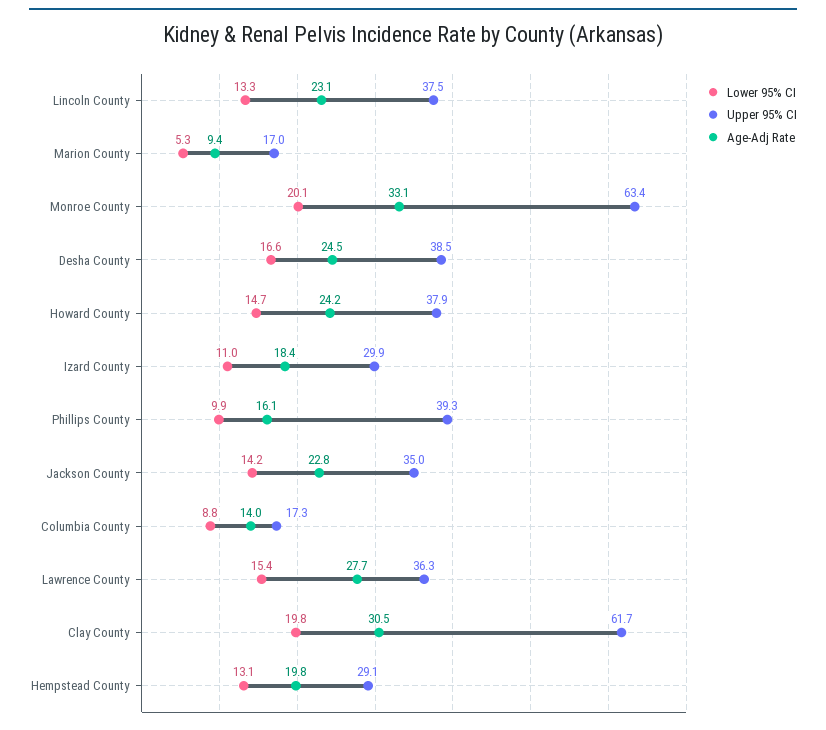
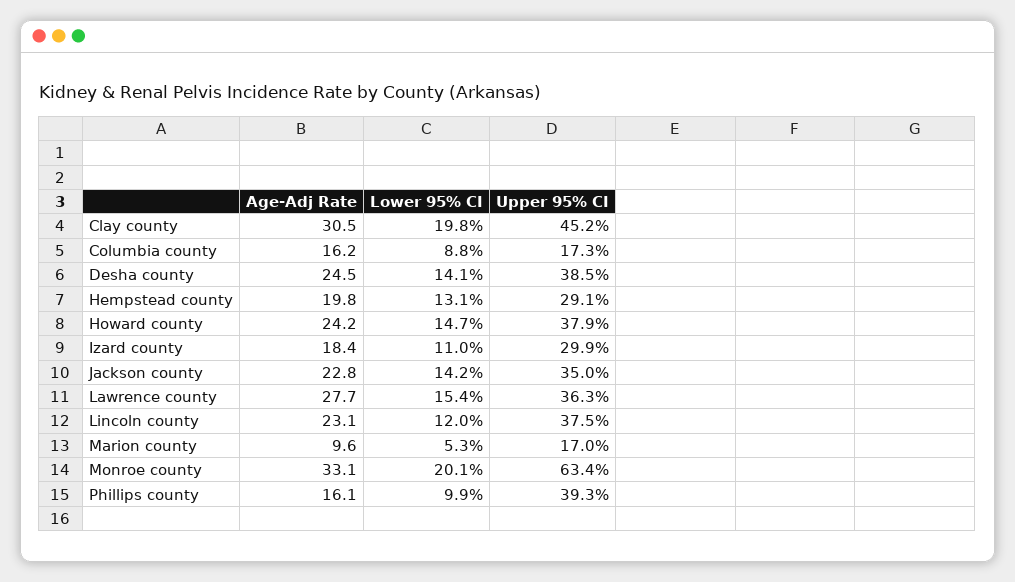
Lower 95% CI, Lincoln County: 13.3 -> 12
Age-Adj Rate, Marion County: 9.4 -> 9.6
Lower 95% CI, Desha County: 16.6 -> 14.1
Age-Adj Rate, Columbia County: 14 -> 16.2
Upper 95% CI, Clay County: 61.7 -> 45.2

